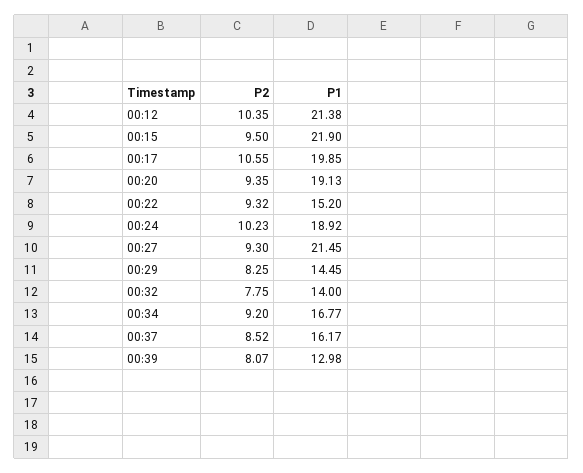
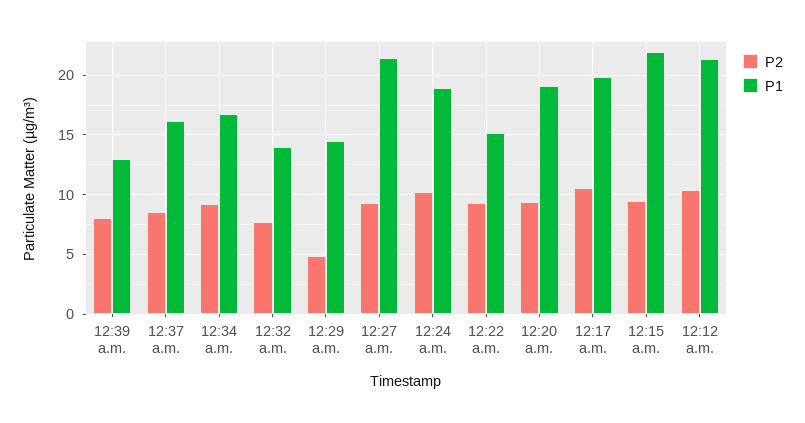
P2, 00:29: 8.25 -> 5

